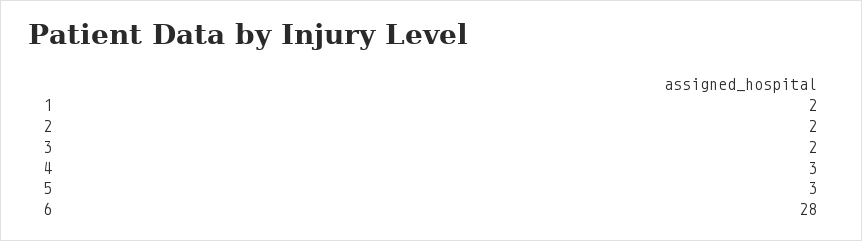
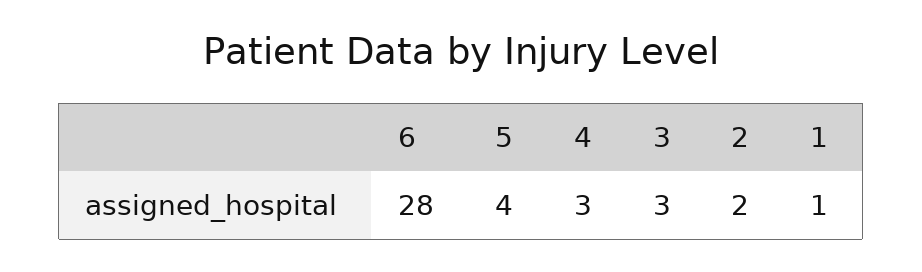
1: 2 -> 1
3: 2 -> 3
5: 3 -> 4

